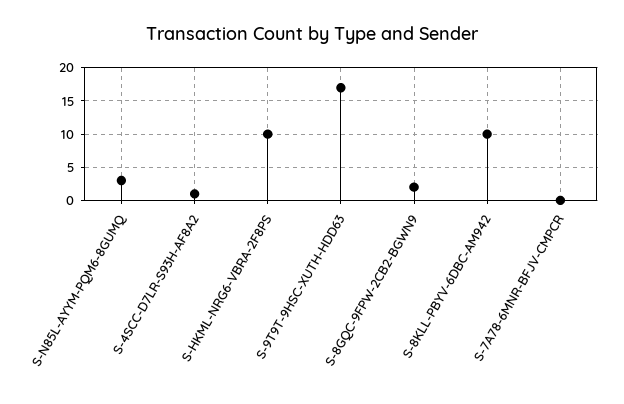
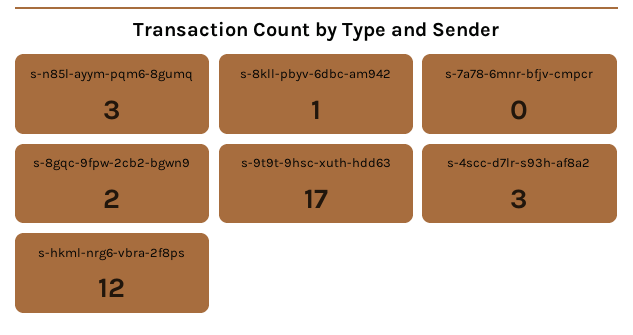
S-4SCC-D7LR-S93H-AF8A2: 1 -> 3
S-HKML-NRG6-VBRA-2F8PS: 10 -> 12
S-8KLL-PBYV-6DBC-AM942: 10 -> 1

